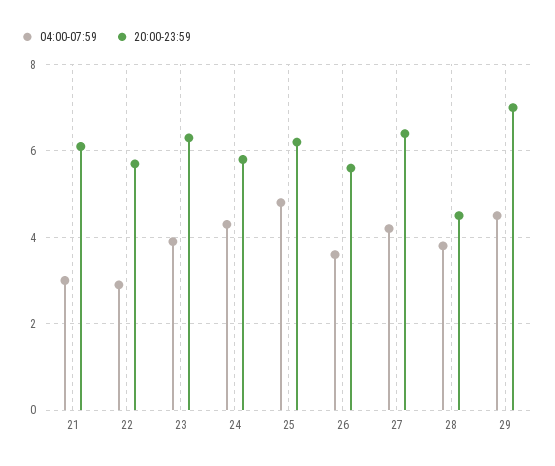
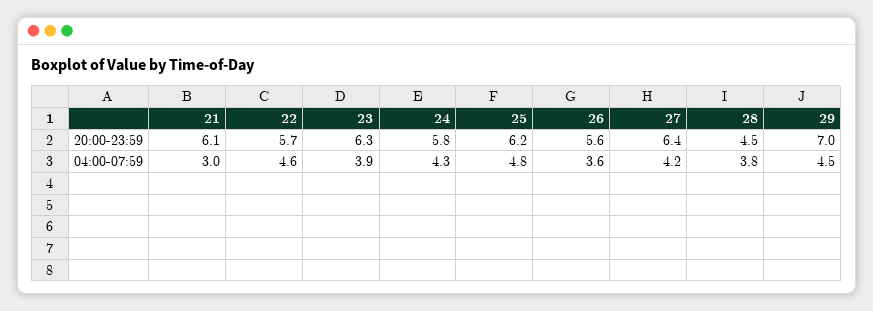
04:00-07:59, 22: 3 -> 4.6

